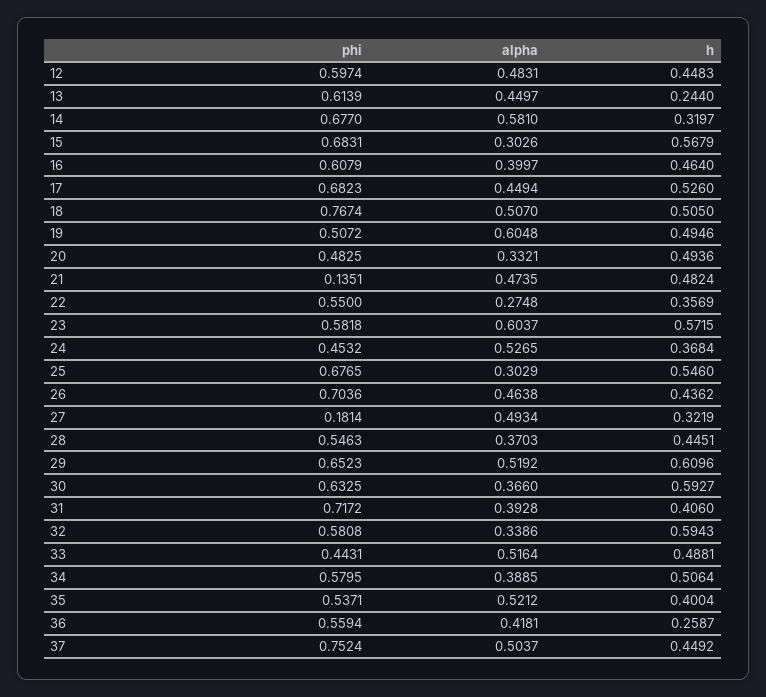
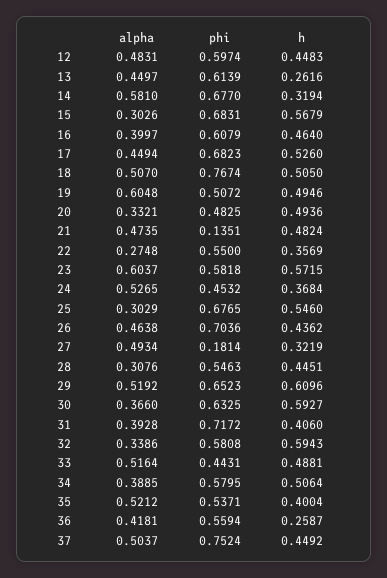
h, 13: 0.244 -> 0.2616
h, 14: 0.3197 -> 0.3194
alpha, 28: 0.3703 -> 0.3076

